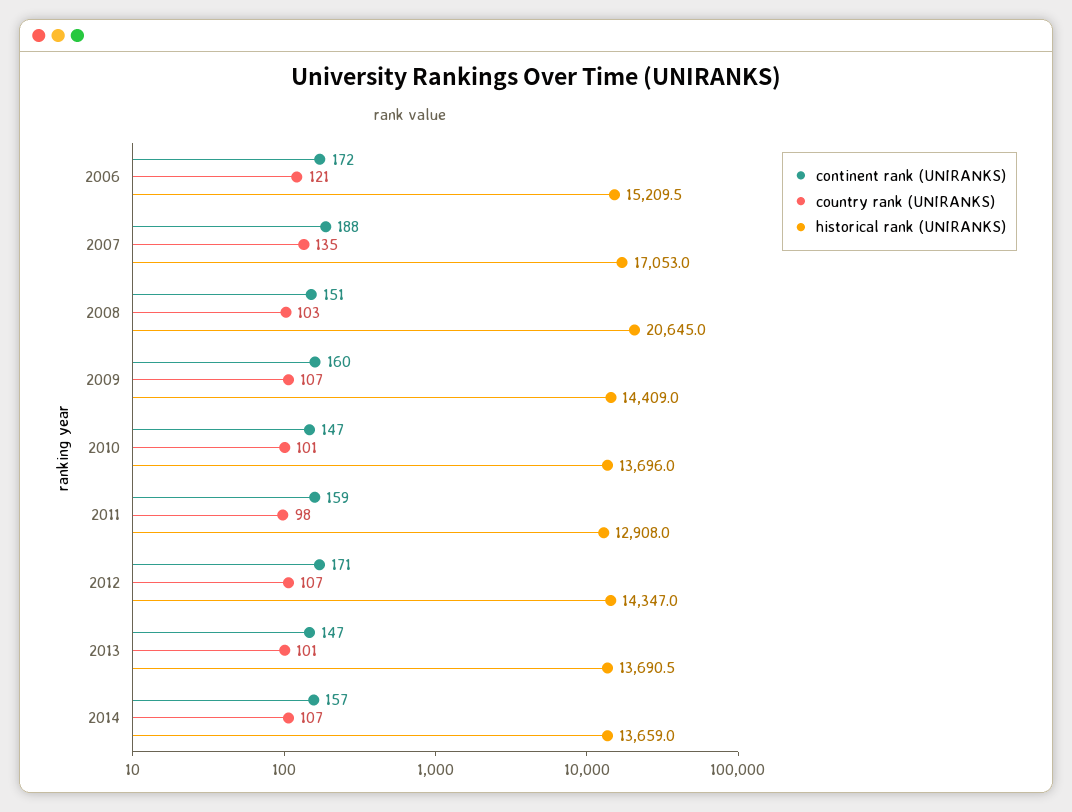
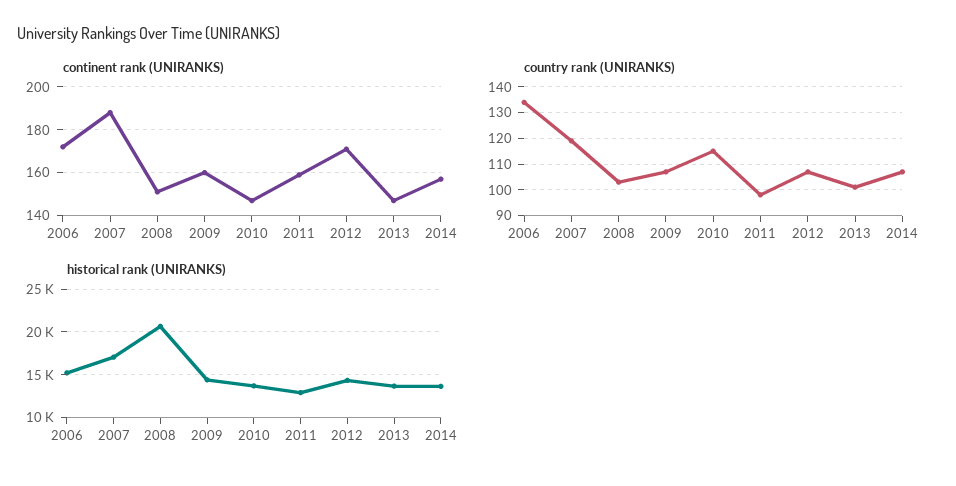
country rank (UNIRANKS), 2006: 121 -> 135
country rank (UNIRANKS), 2007: 135 -> 120
country rank (UNIRANKS), 2010: 101 -> 115

